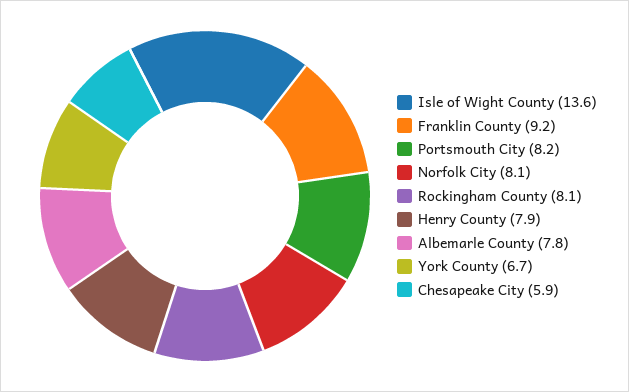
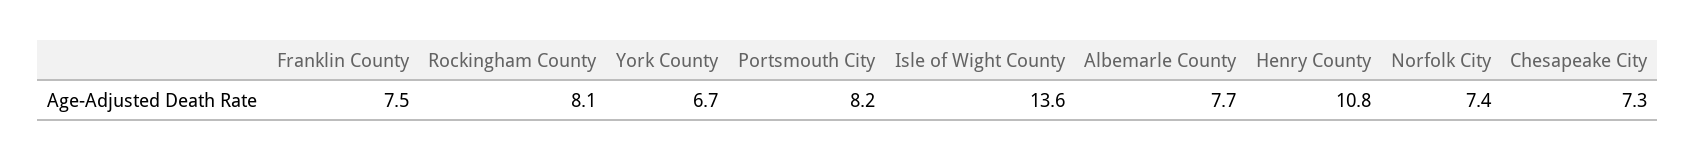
Franklin County: 9.2 -> 7.5
Norfolk City: 8.1 -> 7.4
Henry County: 7.9 -> 10.8
Albemarle County: 7.8 -> 7.7
Chesapeake City: 5.9 -> 7.3

